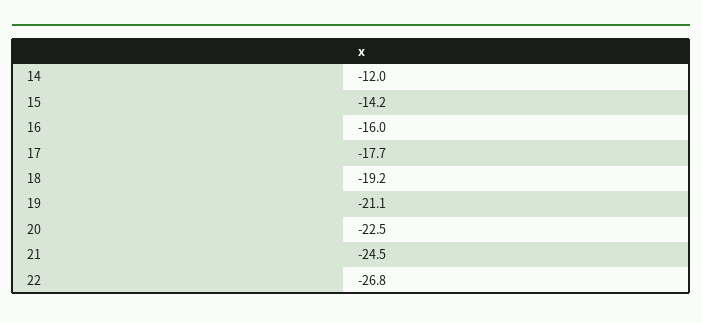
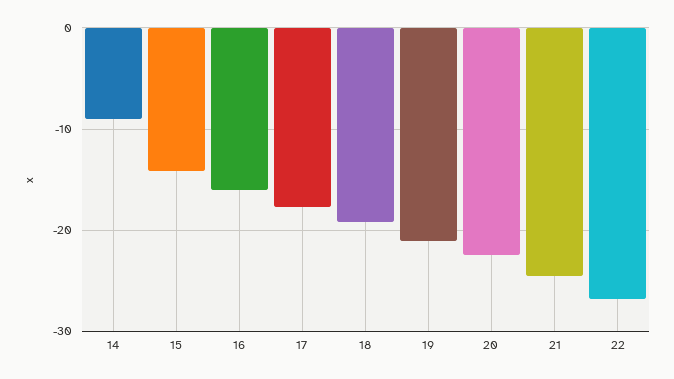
14: -12 -> -9

